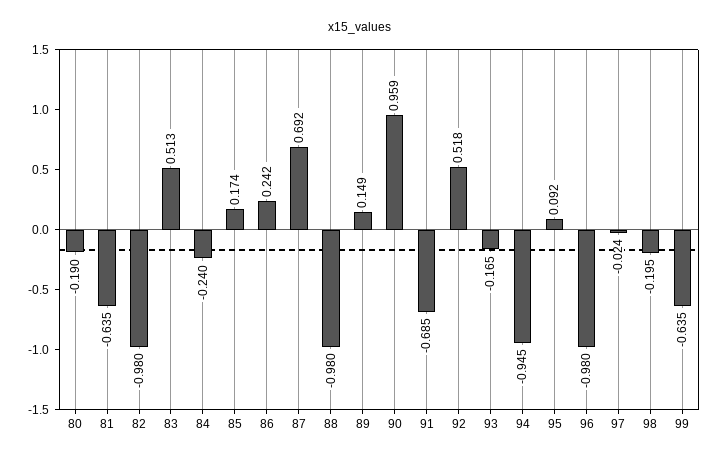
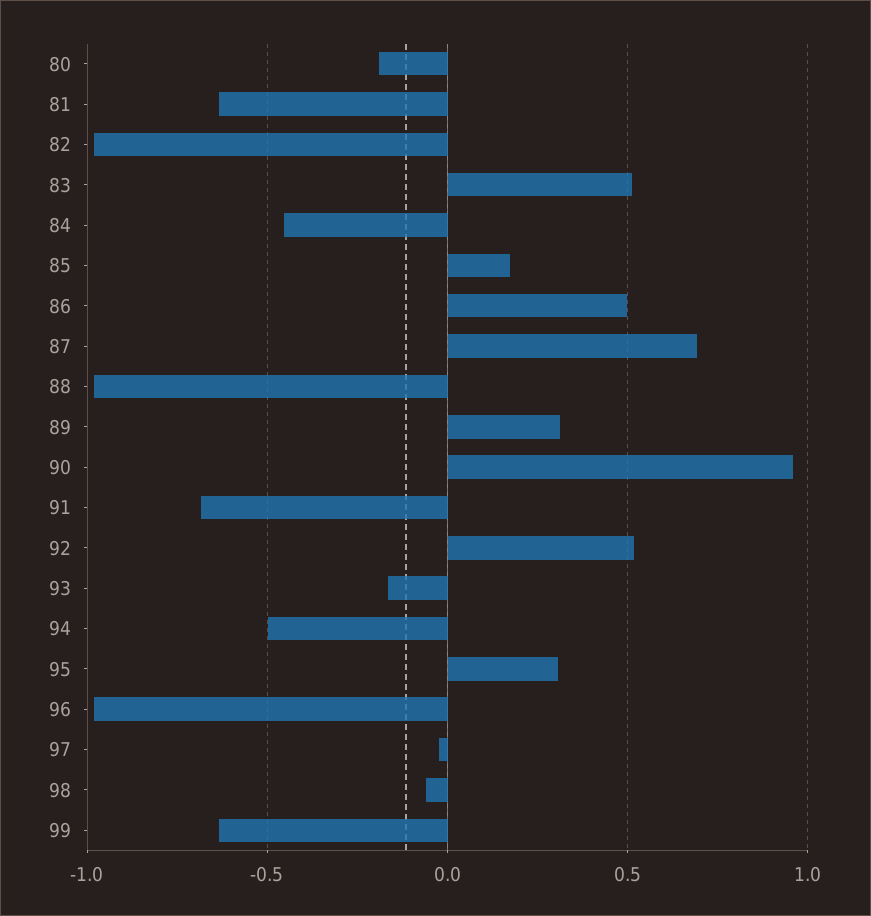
84: -0.24 -> -0.45
86: 0.242 -> 0.5
89: 0.149 -> 0.3
94: -0.945 -> -0.5
95: 0.092 -> 0.3
98: -0.195 -> -0.05

